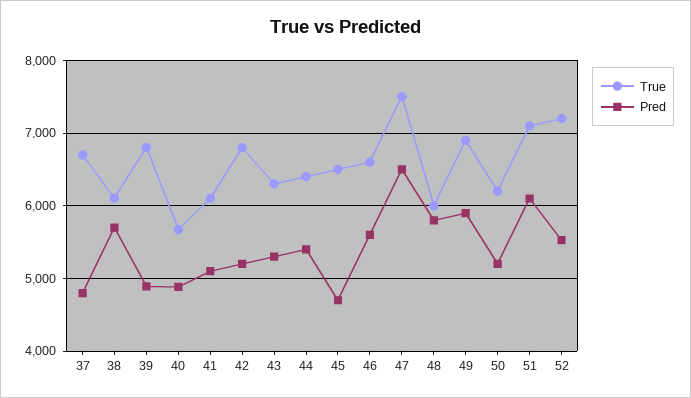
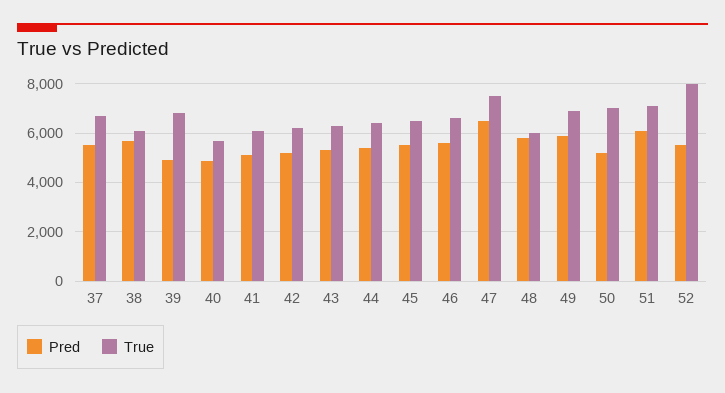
Pred, 37: 4800 -> 5500
True, 42: 6800 -> 6250
Pred, 45: 4700 -> 5500
True, 50: 6200 -> 7000
True, 52: 7200 -> 8000

